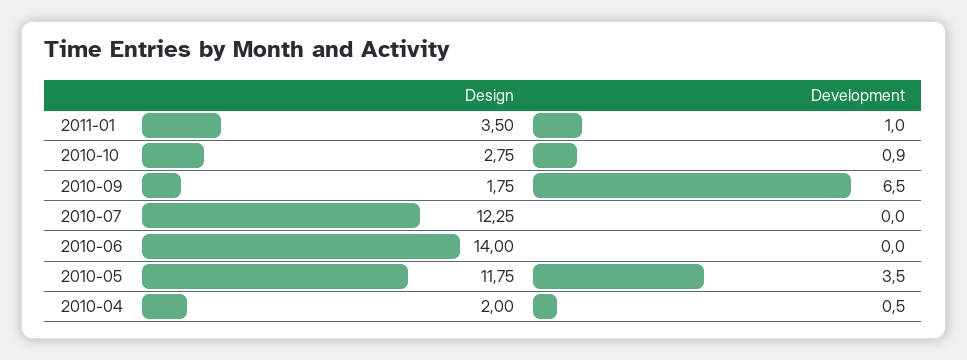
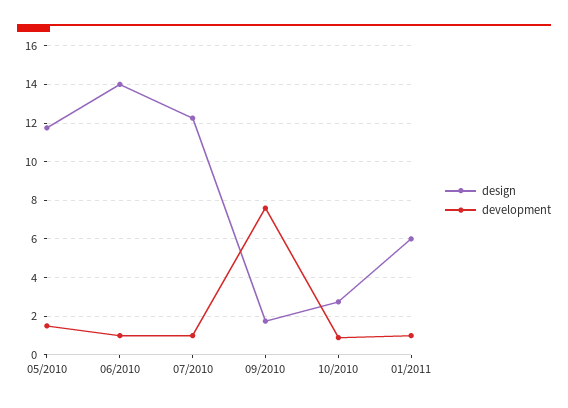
Design, 2011-01: 3.5 -> 6
Development, 2010-09: 6.5 -> 7.5
Development, 2010-07: 0 -> 1
Development, 2010-06: 0 -> 1
Development, 2010-05: 3.5 -> 1.5
Design, 2010-04: 2 -> none
Development, 2010-04: 0.5 -> none

